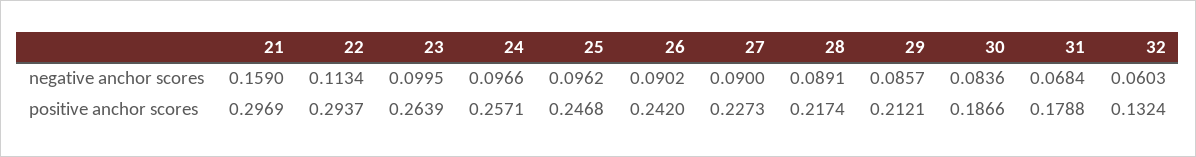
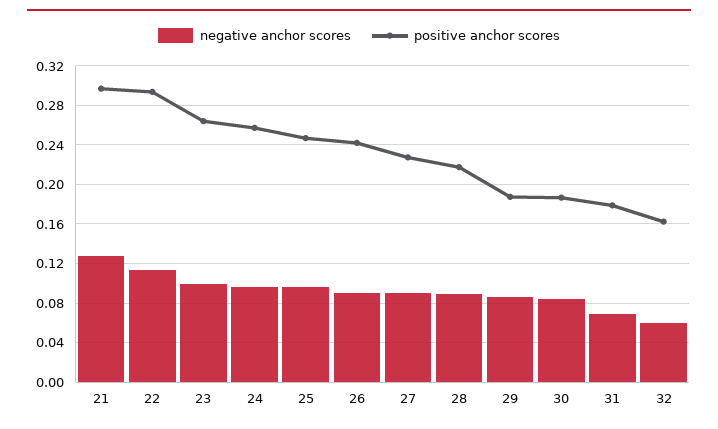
negative anchor scores, 21: 0.159 -> 0.13
positive anchor scores, 29: 0.2121 -> 0.19
positive anchor scores, 32: 0.1324 -> 0.16

